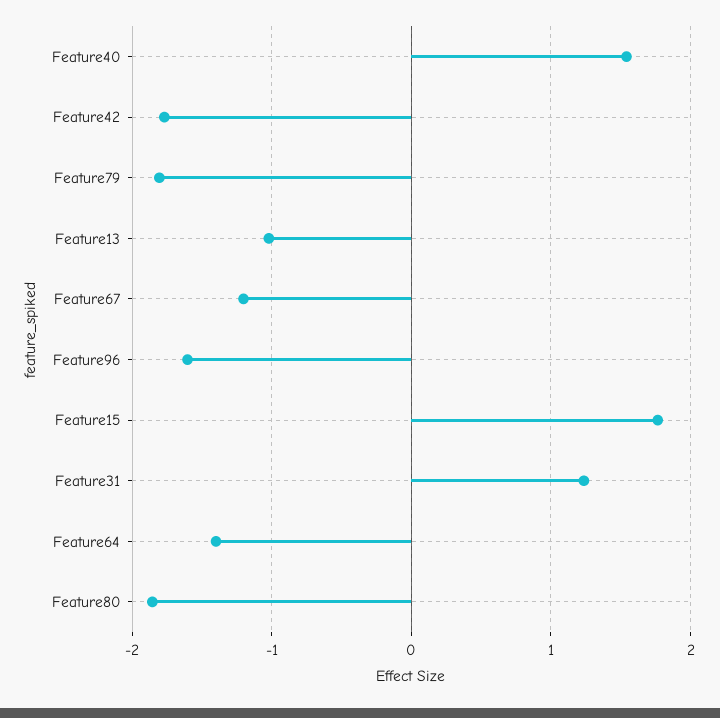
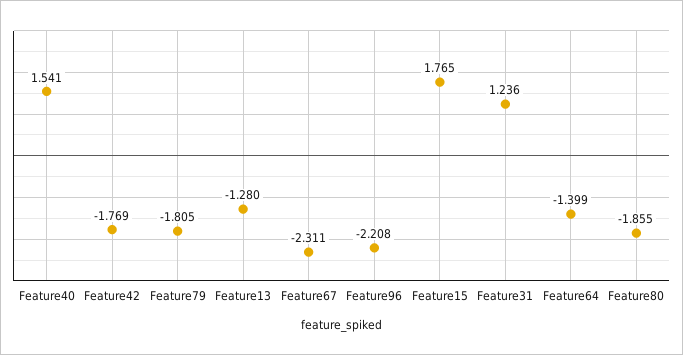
Feature13: -1 -> -1.28
Feature67: -1.2 -> -2.311
Feature96: -1.6 -> -2.208

